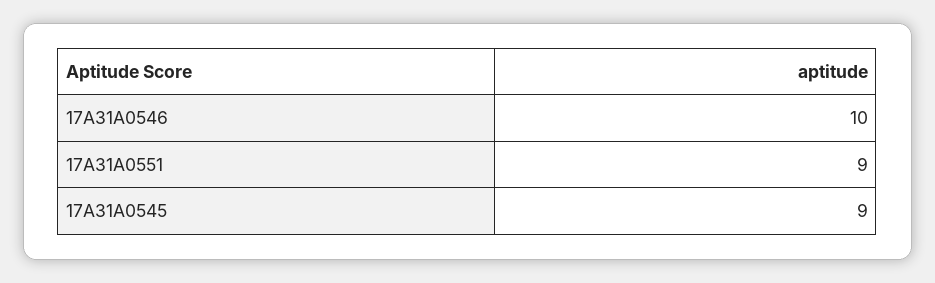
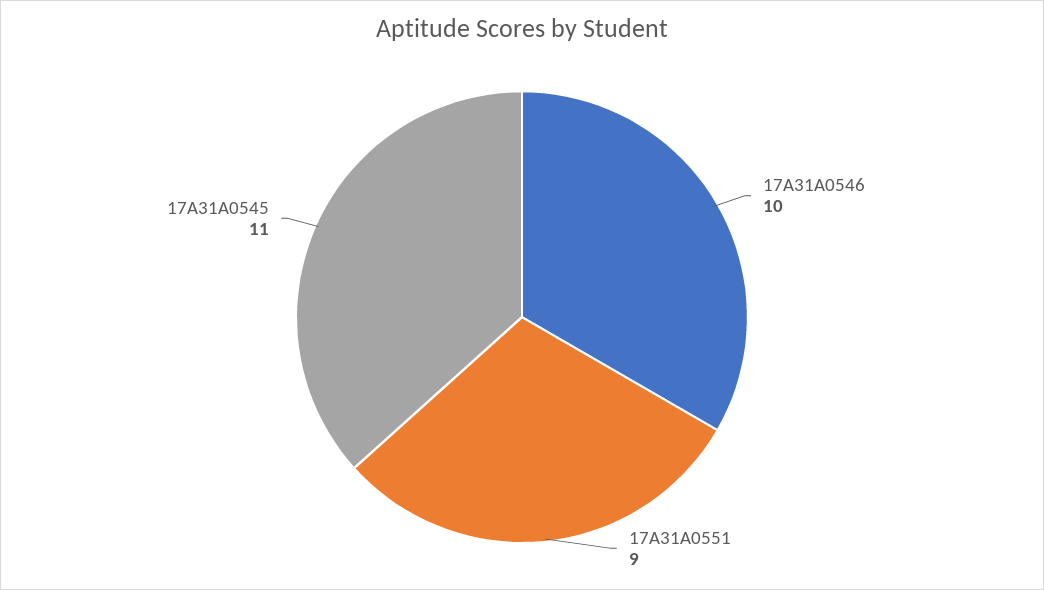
17A31A0545: 9 -> 11

